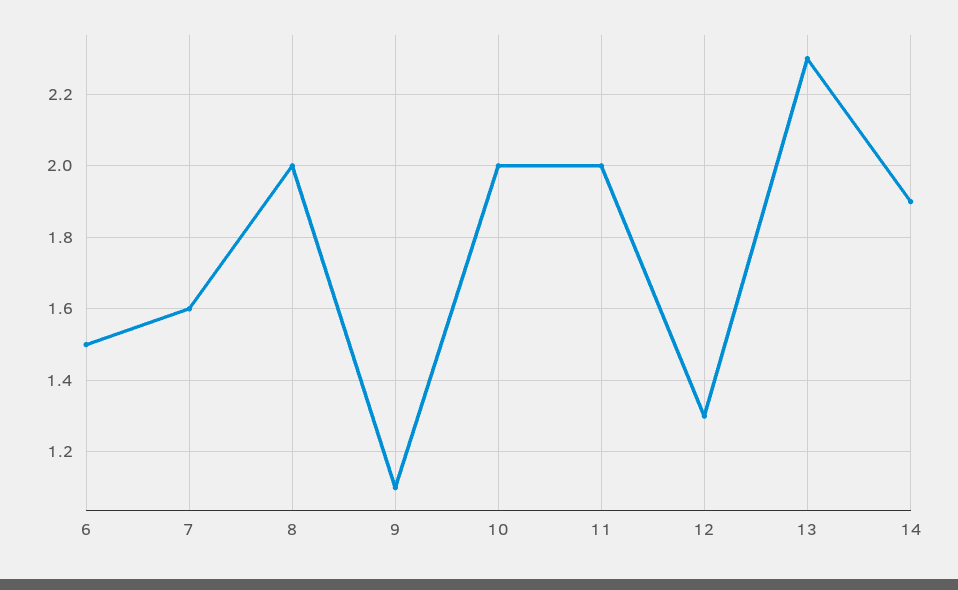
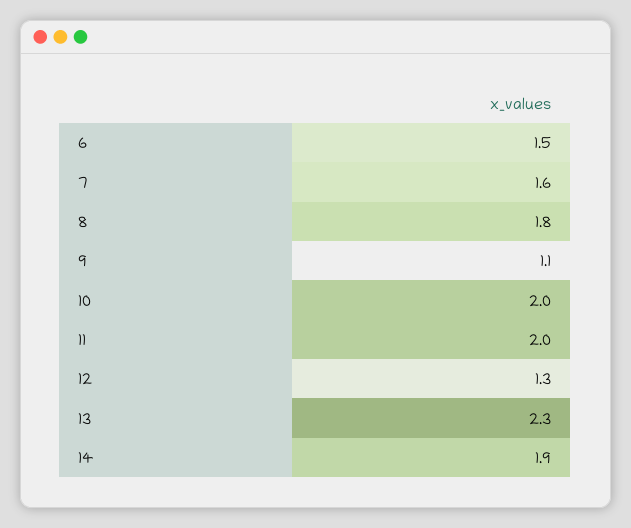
8: 2 -> 1.8

